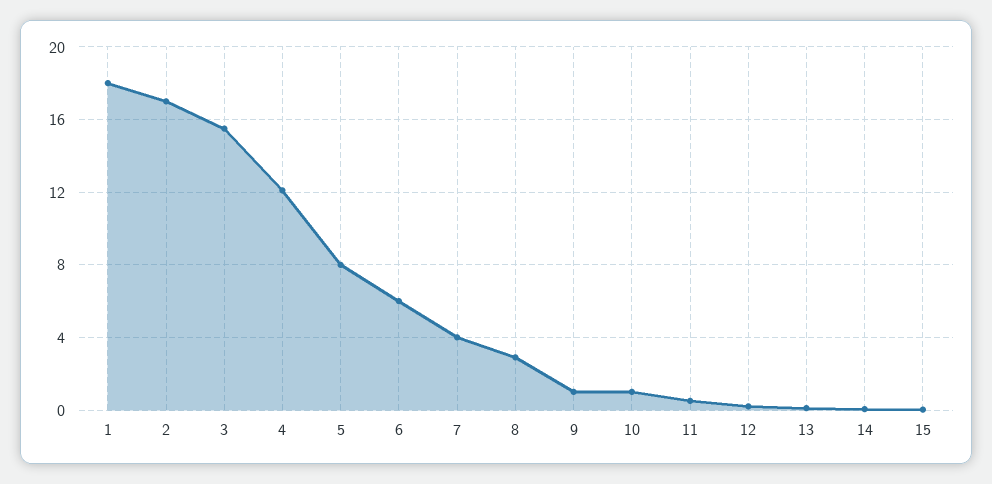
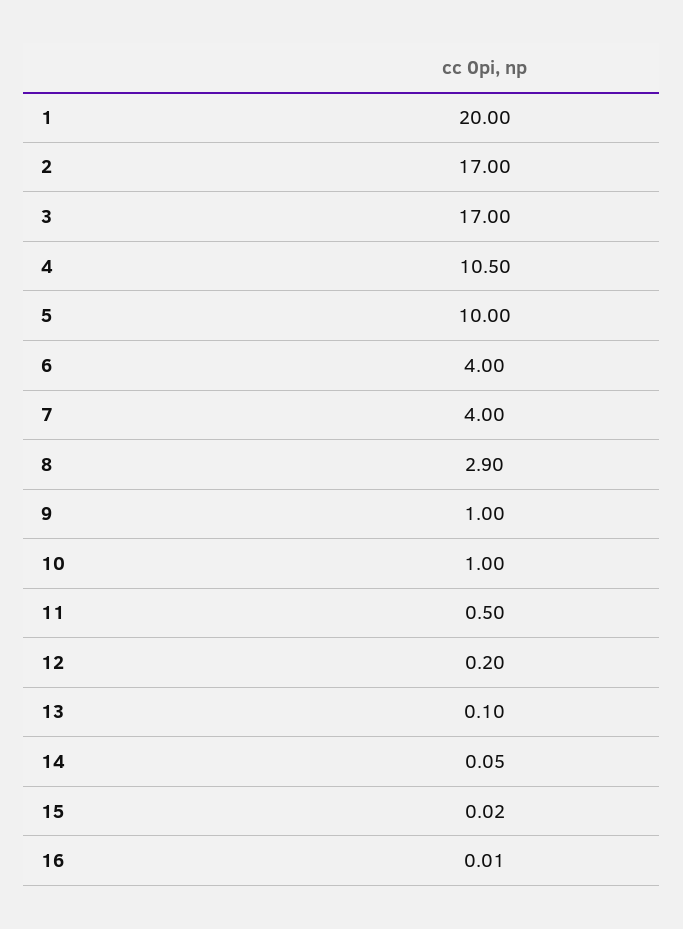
1: 18 -> 20
3: 15.5 -> 17
4: 12 -> 10.5
5: 8 -> 10
6: 6 -> 4
16: none -> 0.01

